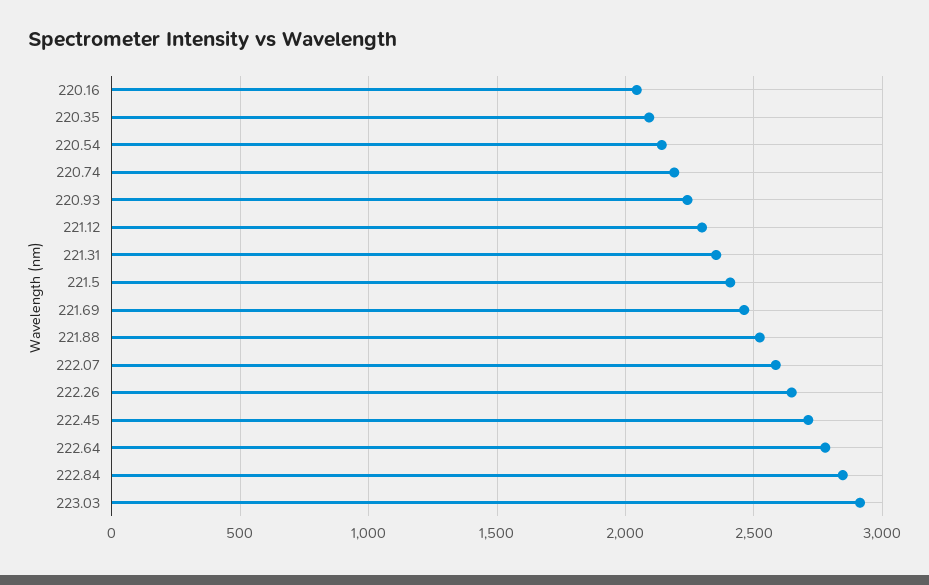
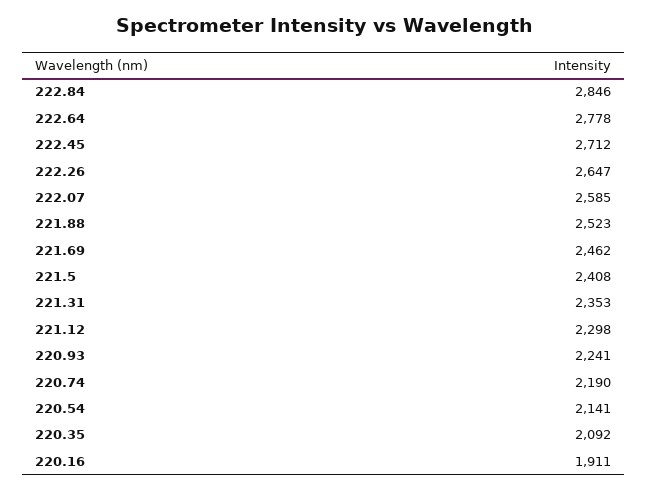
220.16: 2050 -> 1911
223.03: 2900 -> none

